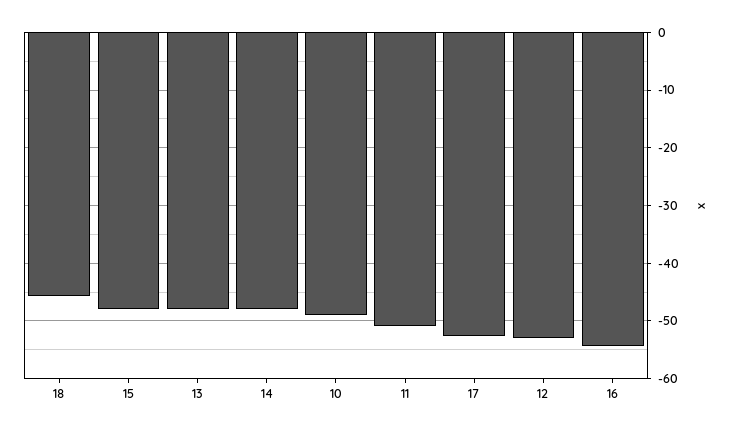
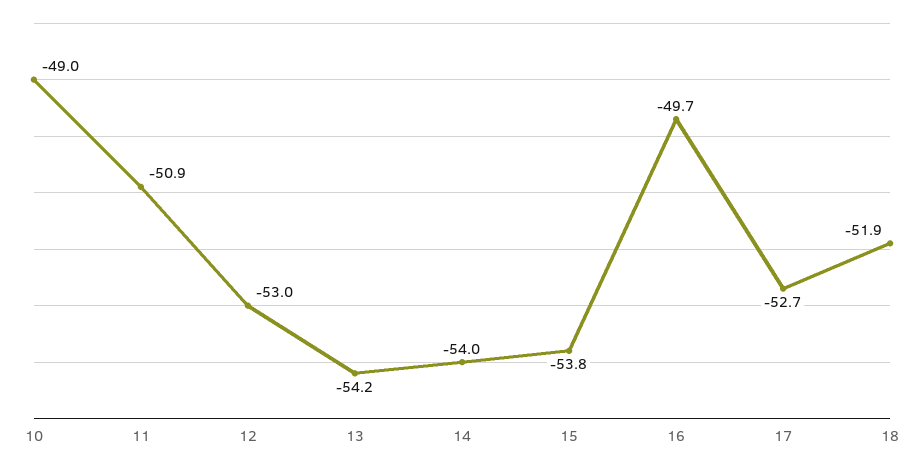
18: -46 -> -51.9
15: -48 -> -53.8
13: -48 -> -54.2
14: -48 -> -54
16: -54 -> -49.7

